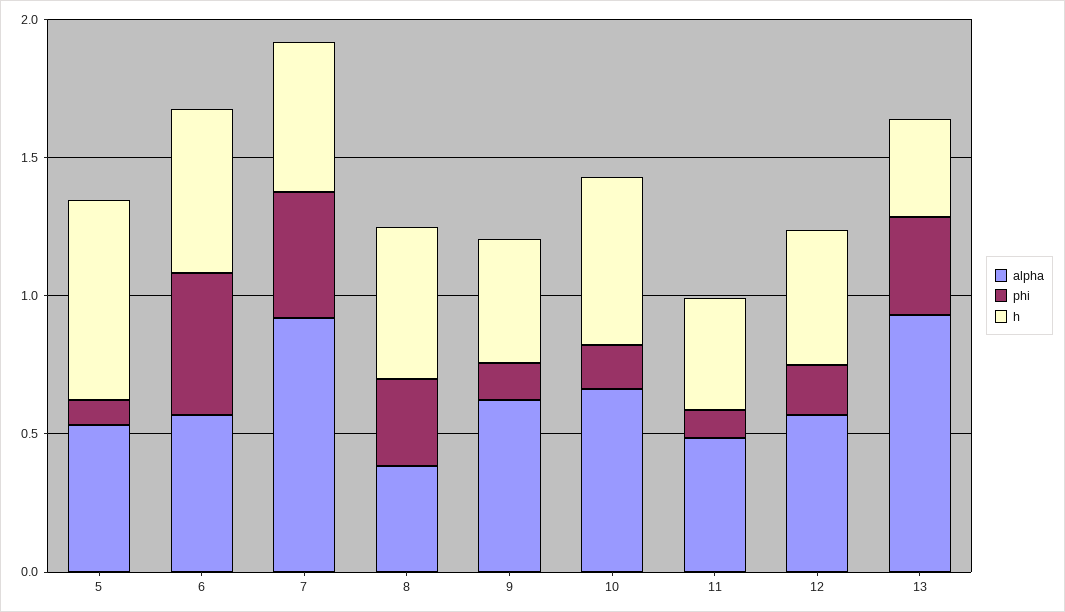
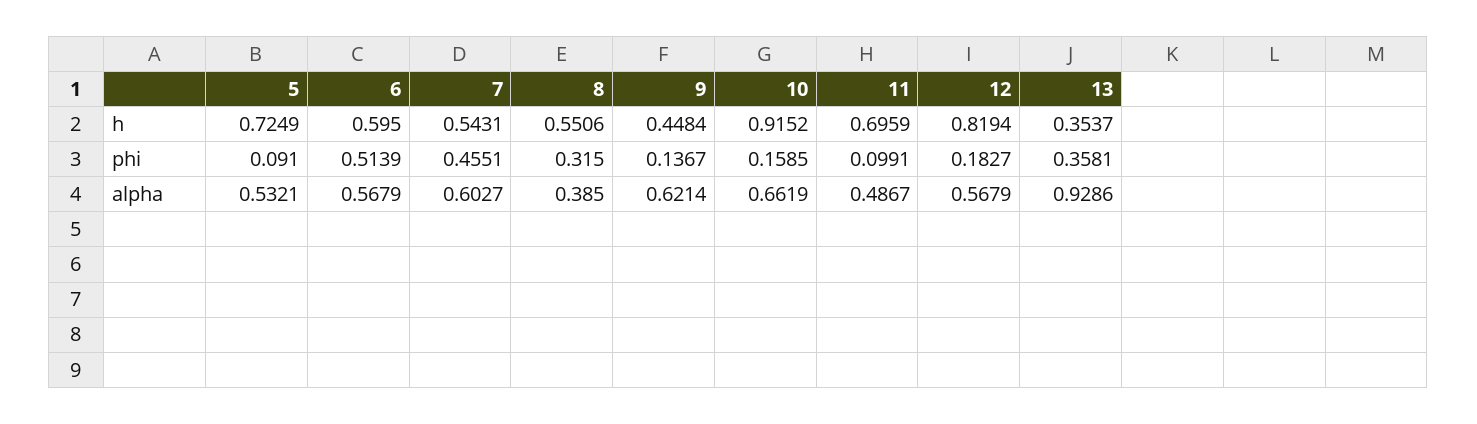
alpha, 7: 0.9 -> 0.6027
h, 10: 0.6 -> 0.9152
h, 11: 0.4 -> 0.6959
h, 12: 0.5 -> 0.8194

